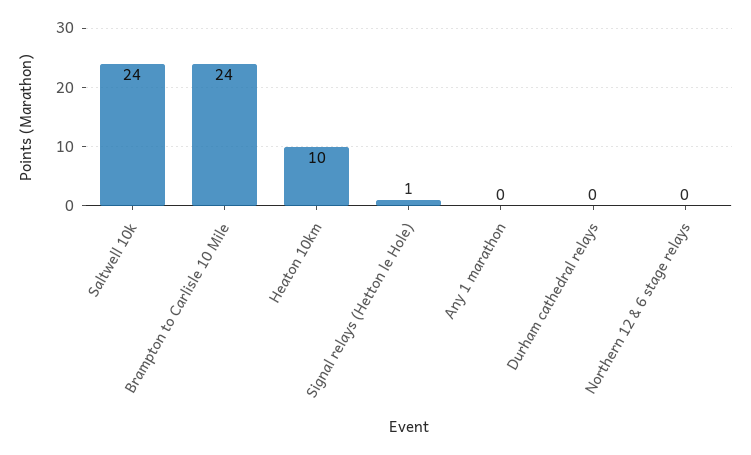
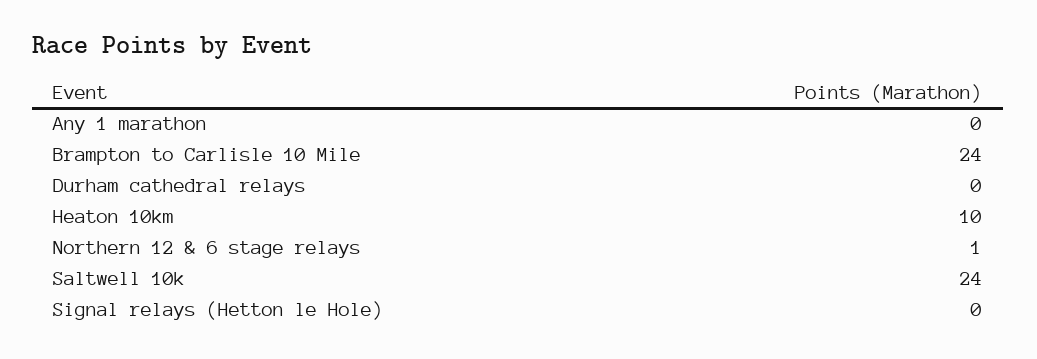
Signal relays (Hetton le Hole): 1 -> 0
Northern 12 & 6 stage relays: 0 -> 1

